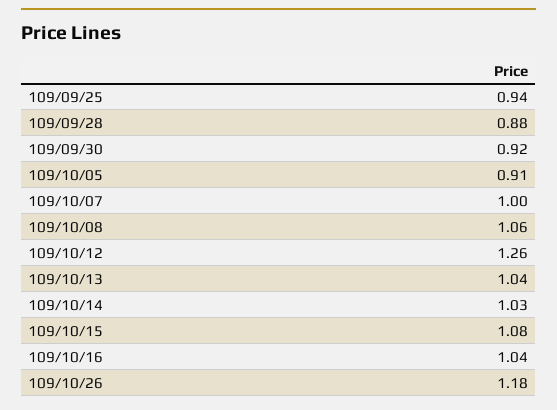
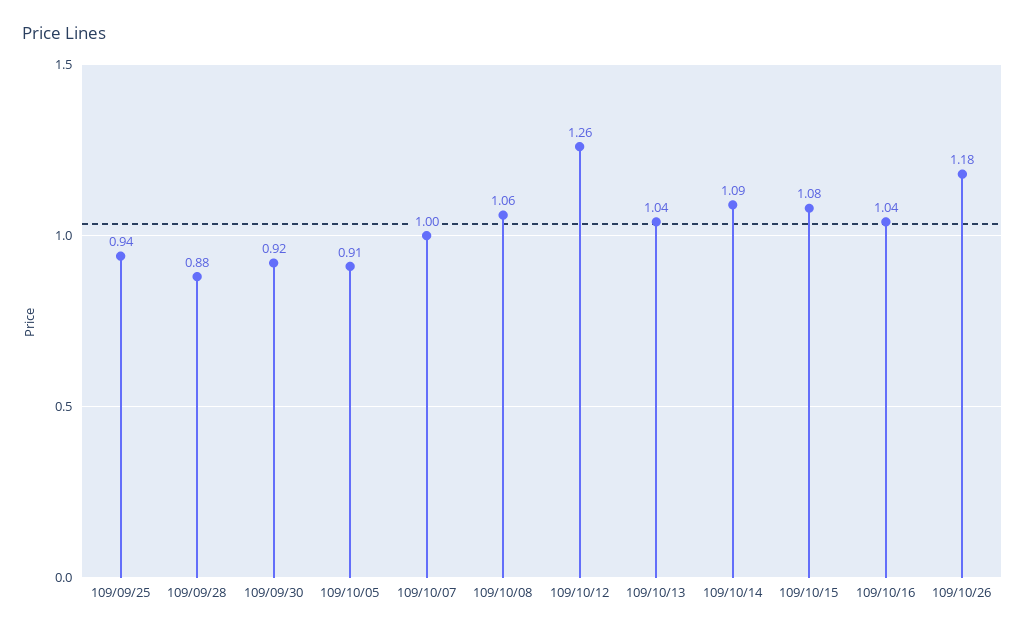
109/10/14: 1.03 -> 1.09

